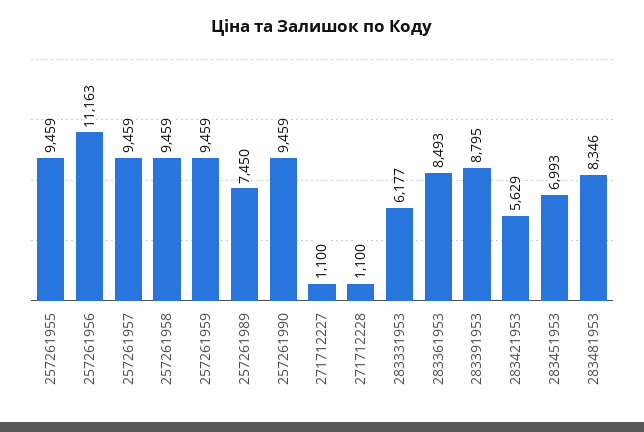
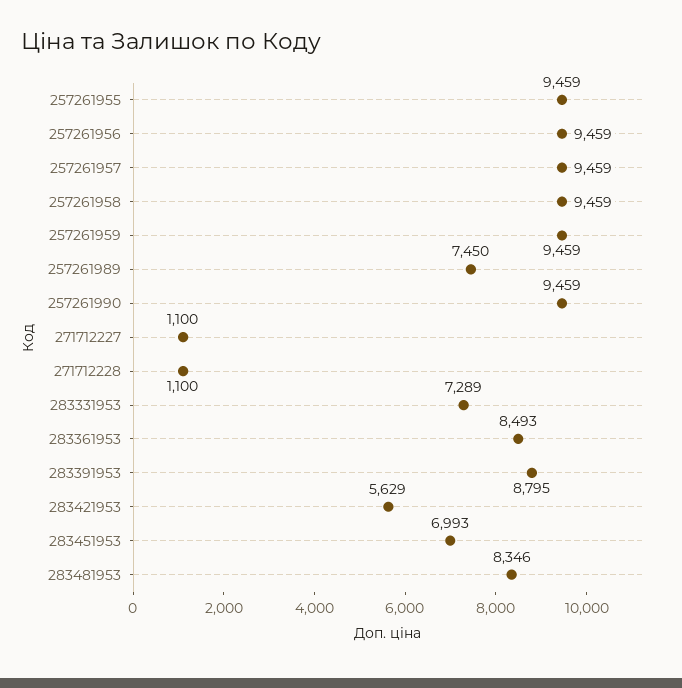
257261956: 11163 -> 9459
283331953: 6177 -> 7289

